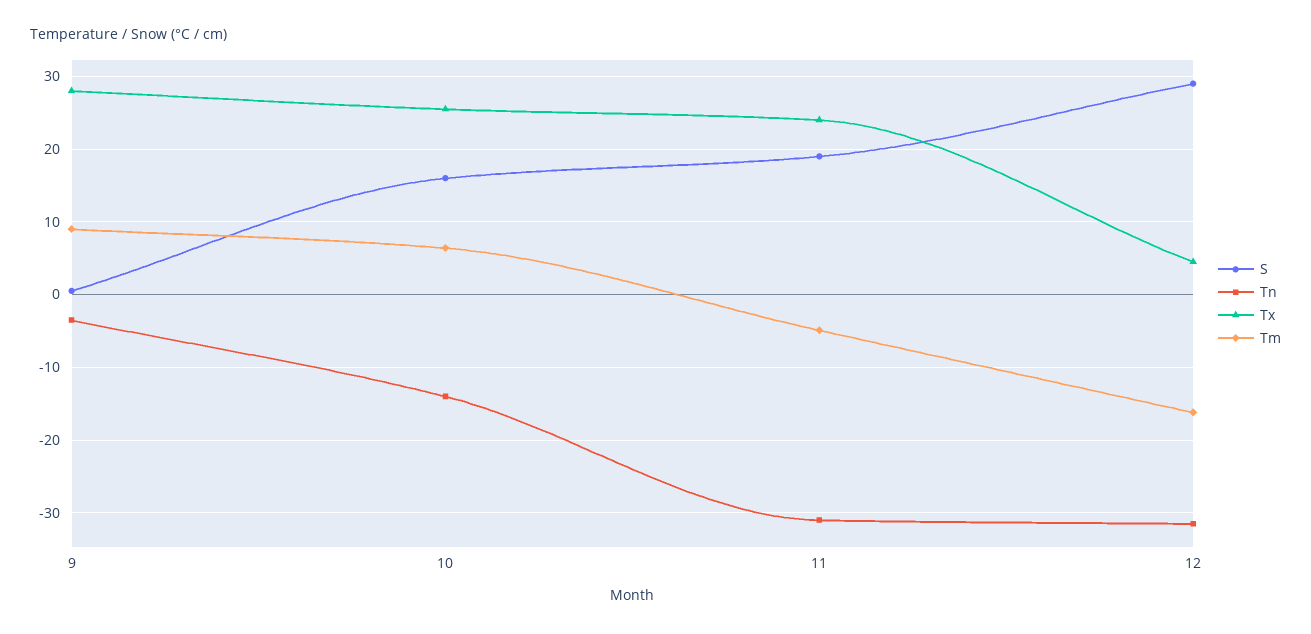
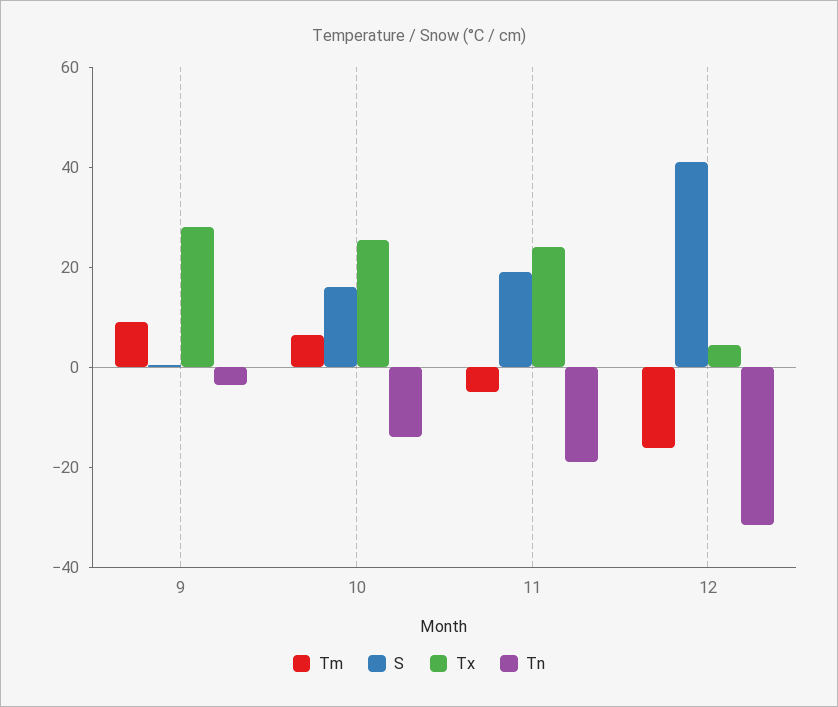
Tn, 11: -31 -> -20
S, 12: 29 -> 40

